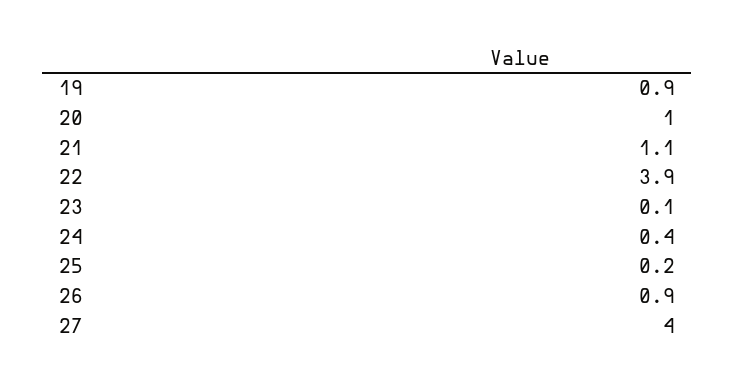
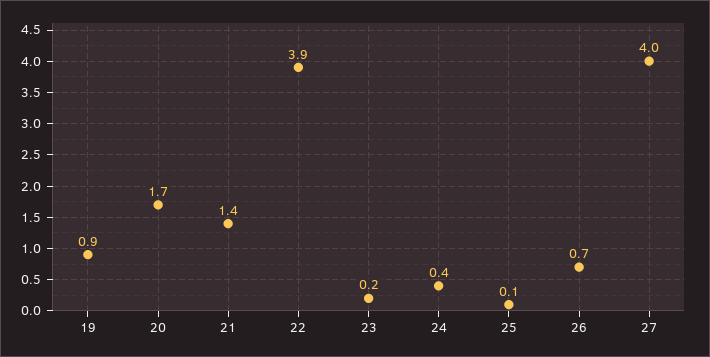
20: 1 -> 1.7
21: 1.1 -> 1.4
23: 0.1 -> 0.2
25: 0.2 -> 0.1
26: 0.9 -> 0.7

